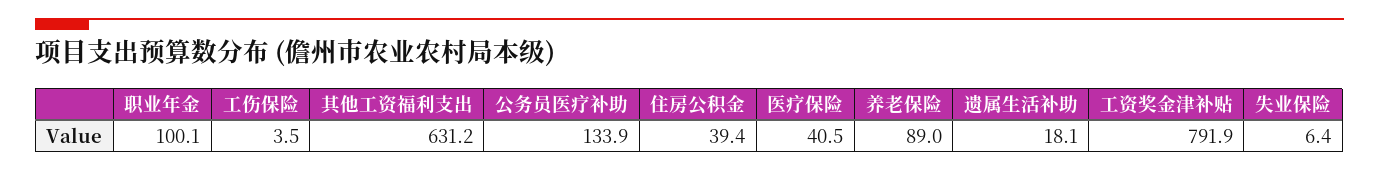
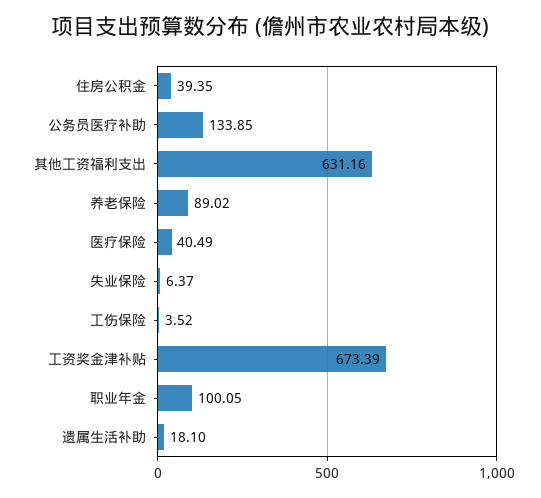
工资奖金津补贴: 791.9 -> 673.39

